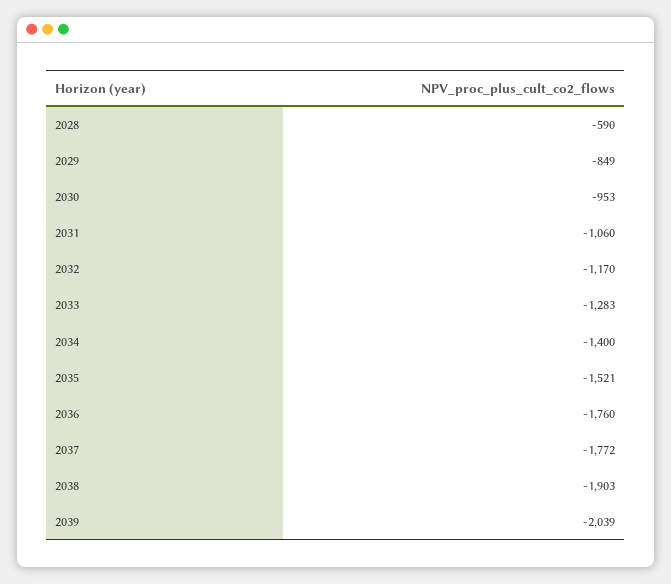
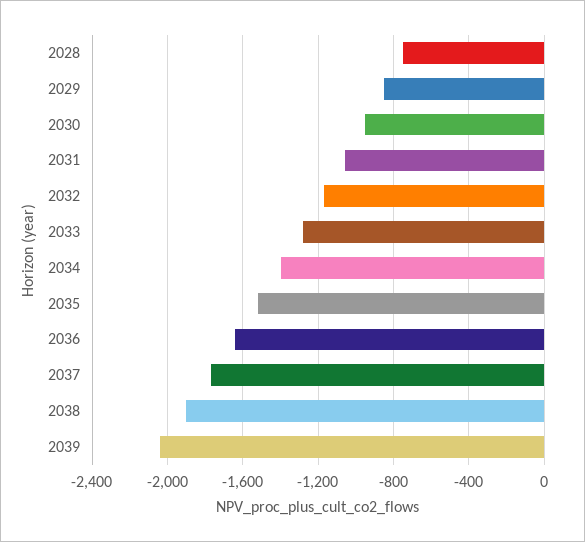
2028: -590 -> -750
2036: -1760 -> -1650

